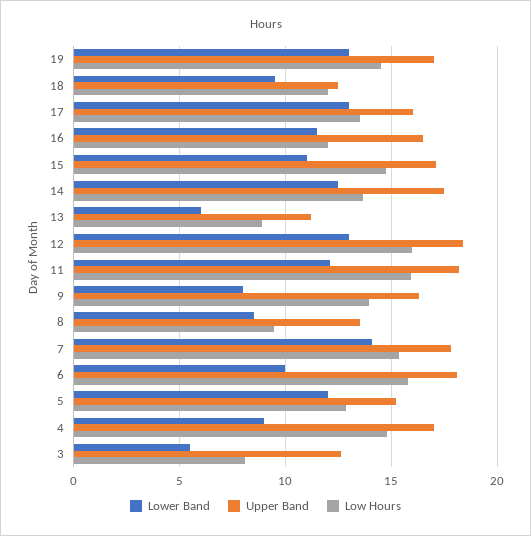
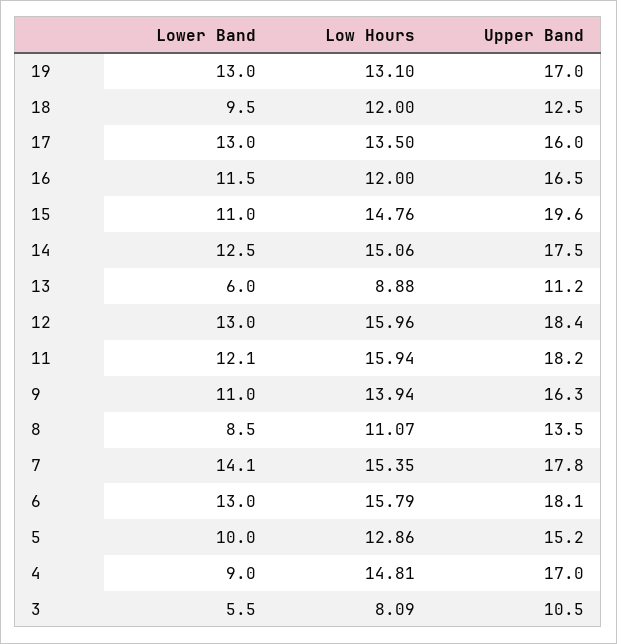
Low Hours, 19: 14.5 -> 13.1
Upper Band, 15: 17 -> 19.6
Low Hours, 14: 13.5 -> 15.06
Lower Band, 9: 8 -> 11
Low Hours, 8: 9.5 -> 11.07
Lower Band, 6: 10 -> 13
Lower Band, 5: 12 -> 10
Upper Band, 3: 12.5 -> 10.5

